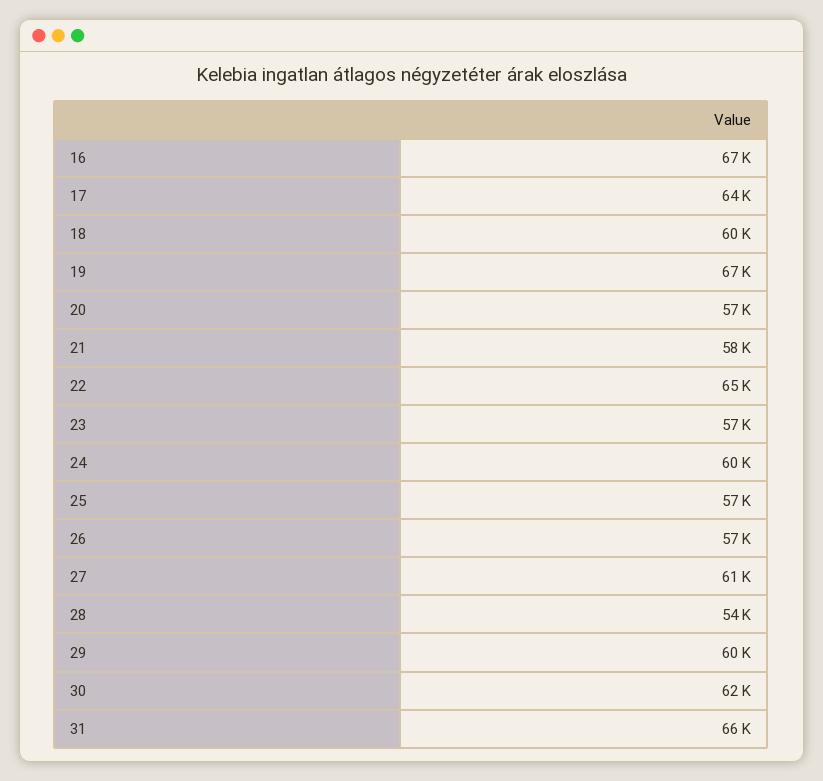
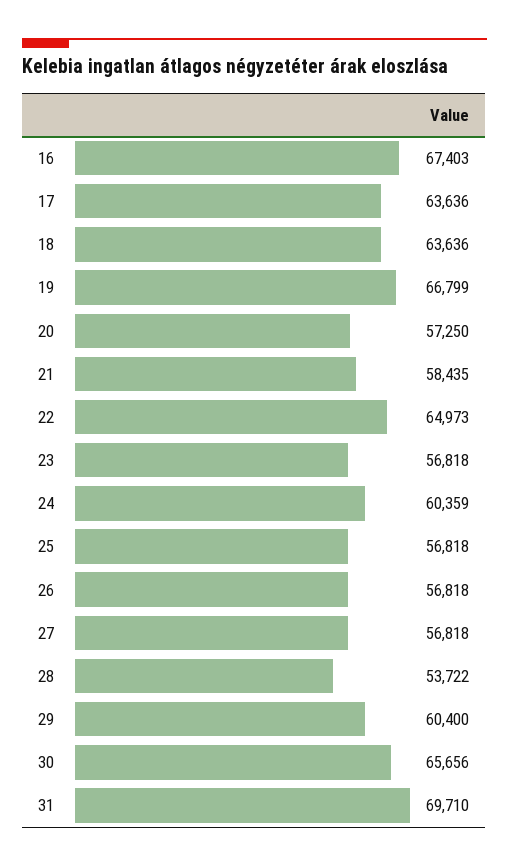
18: 60000 -> 63636
27: 61000 -> 56818
30: 62000 -> 65656
31: 66000 -> 69710

